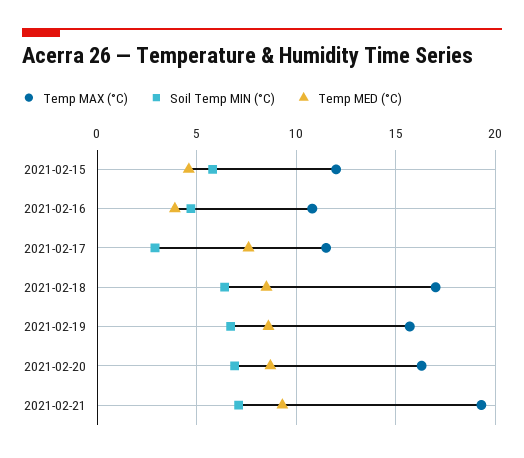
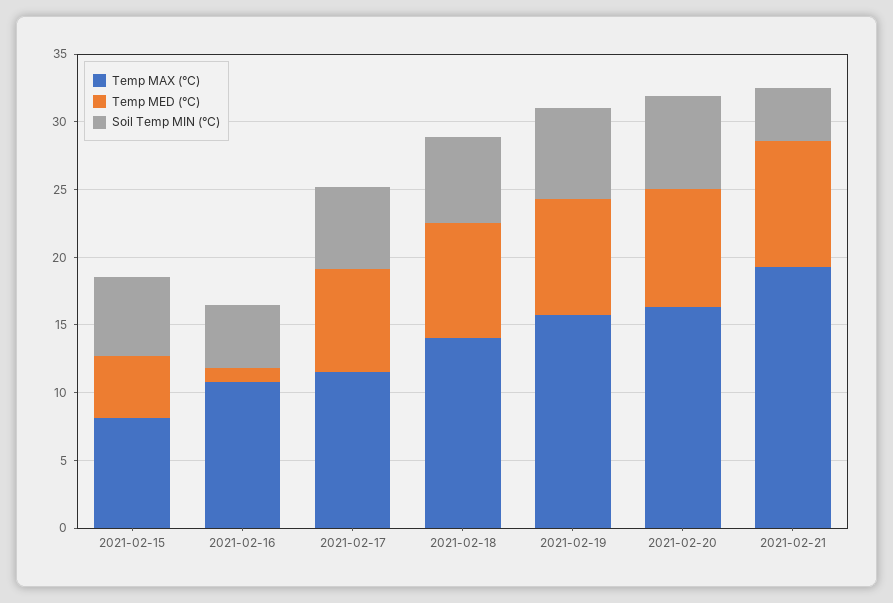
Temp MAX (°C), 2021-02-15: 12 -> 8
Temp MED (°C), 2021-02-16: 4 -> 1
Soil Temp MIN (°C), 2021-02-17: 3 -> 6
Temp MAX (°C), 2021-02-18: 17 -> 14
Soil Temp MIN (°C), 2021-02-21: 7 -> 4

